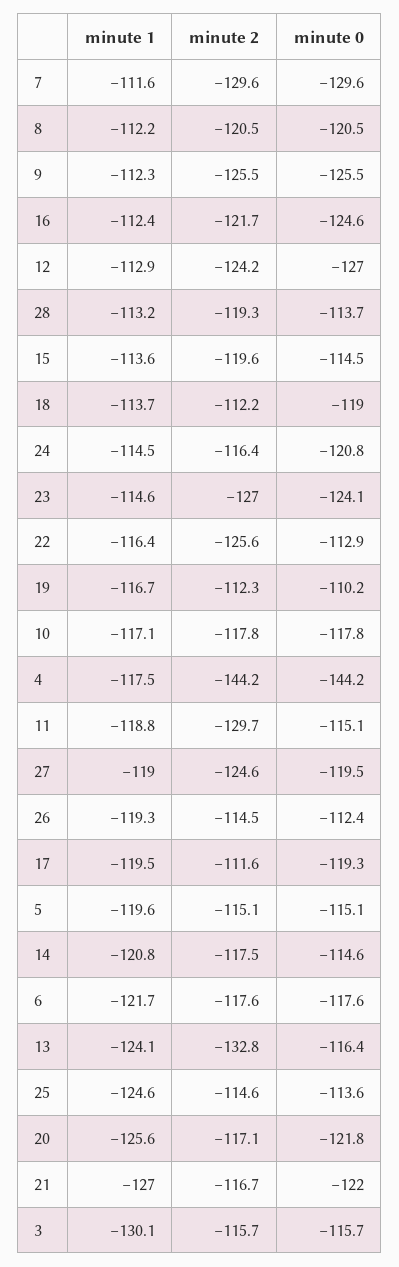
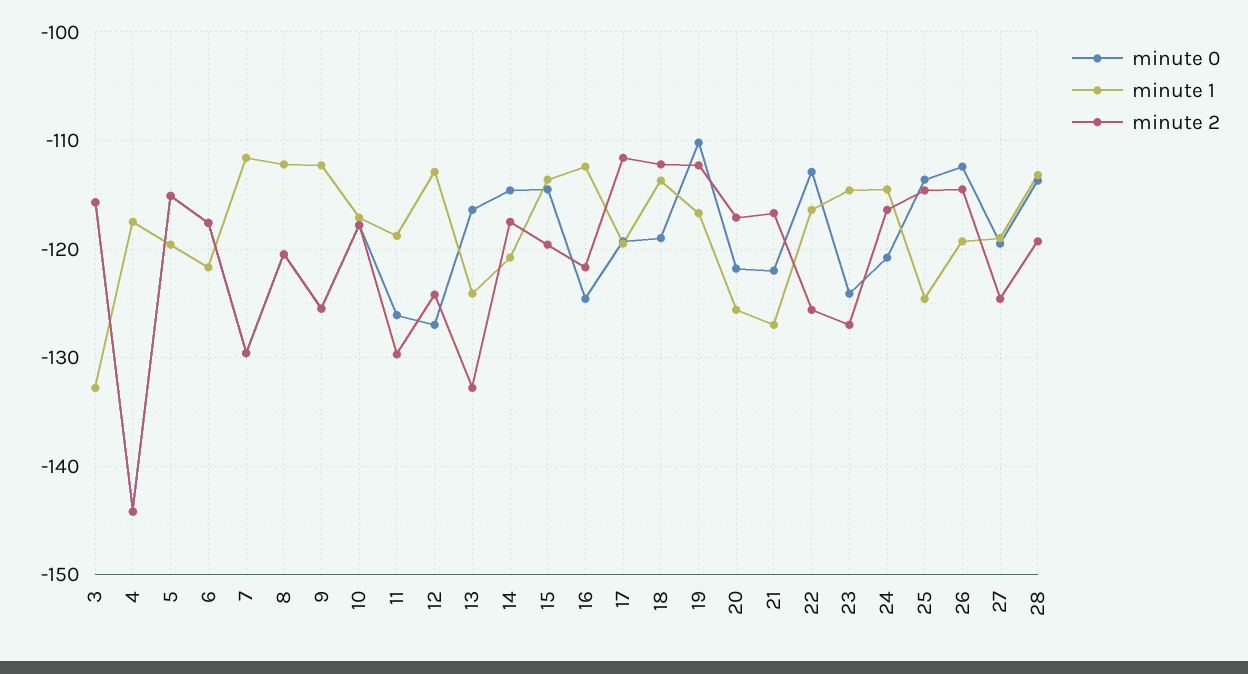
minute 0, 11: -115.1 -> -126
minute 1, 3: -130.1 -> -133

